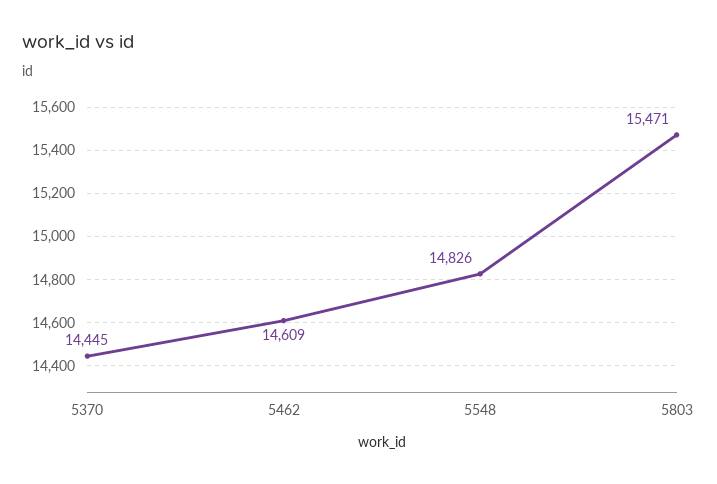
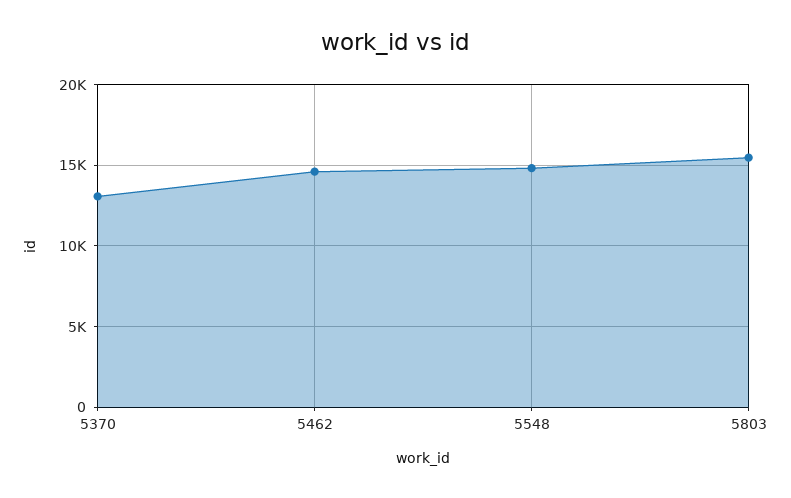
5370: 14445 -> 13000

